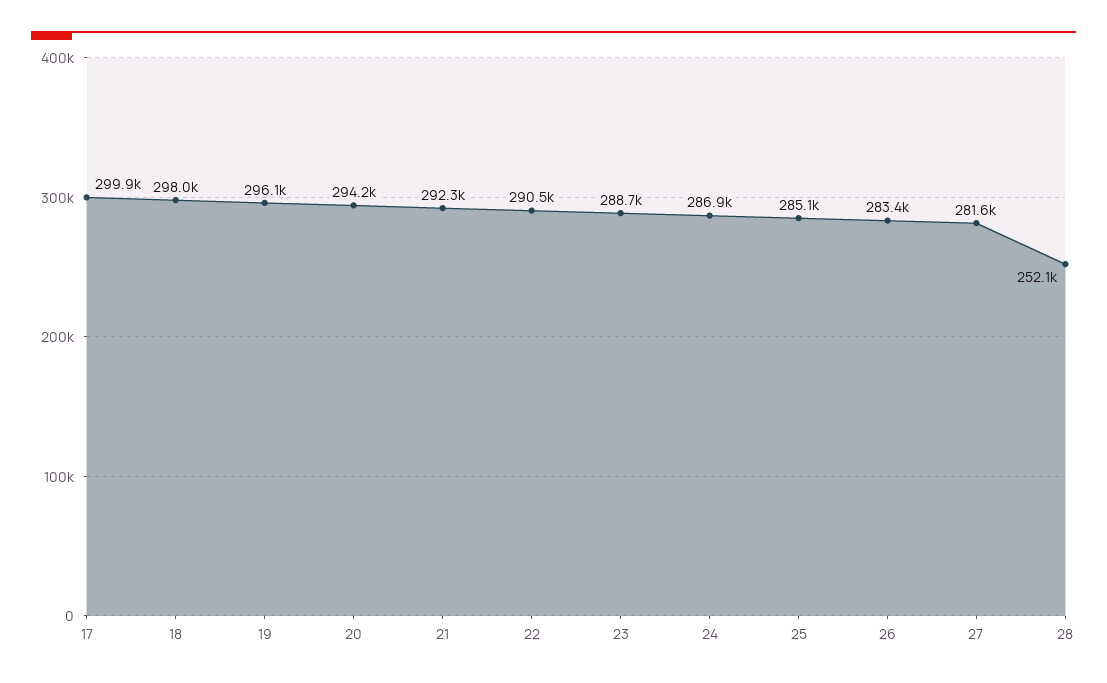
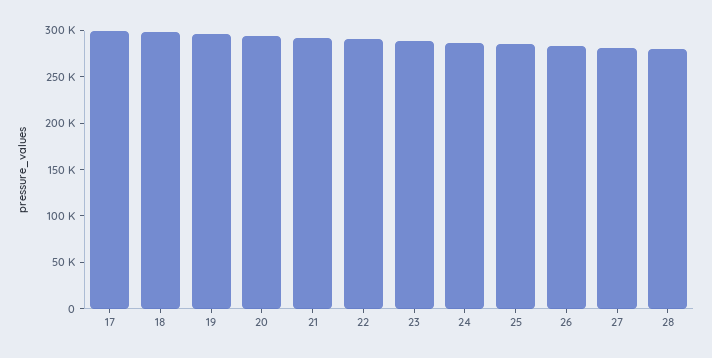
28: 252100 -> 280000

